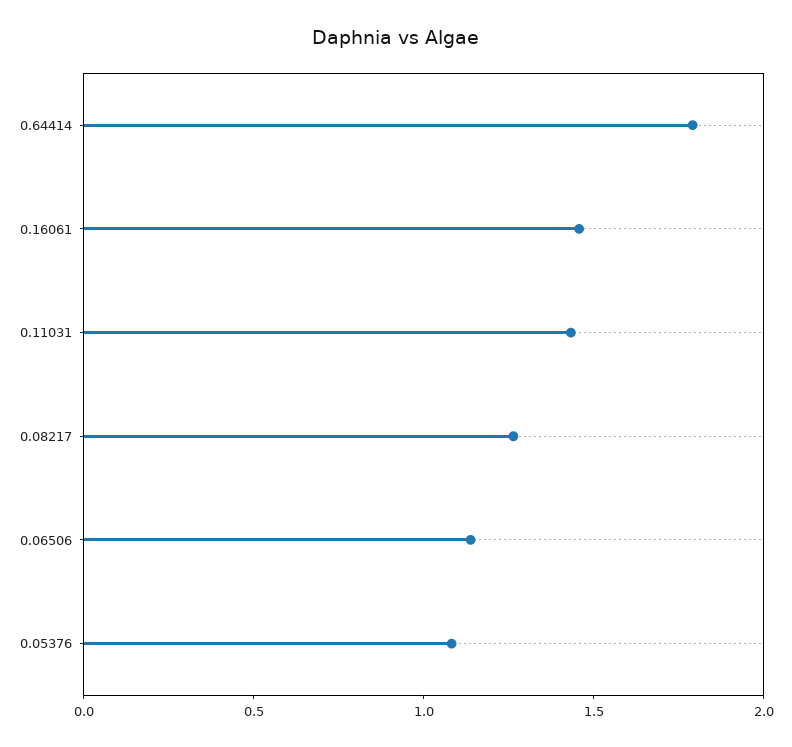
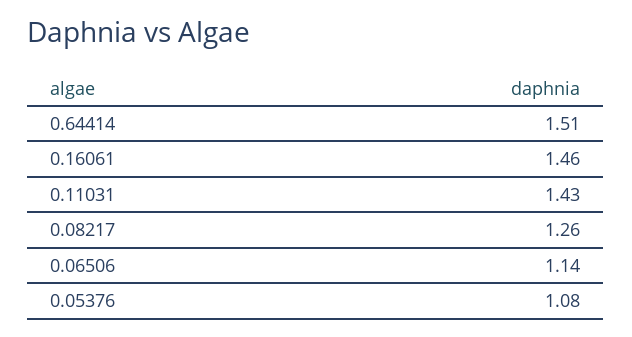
0.64414: 1.8 -> 1.51

